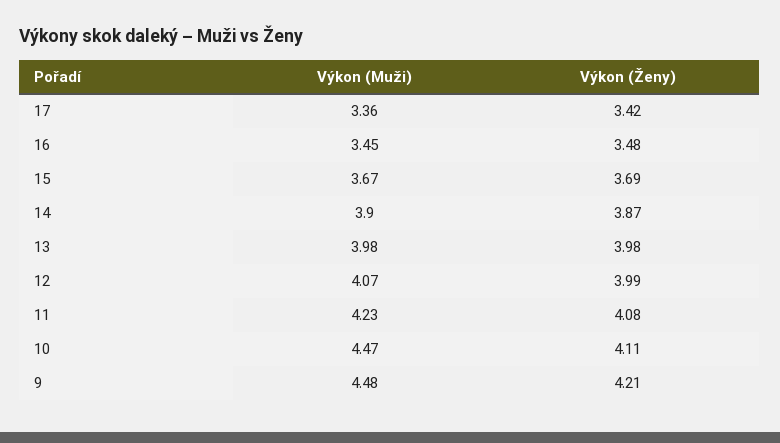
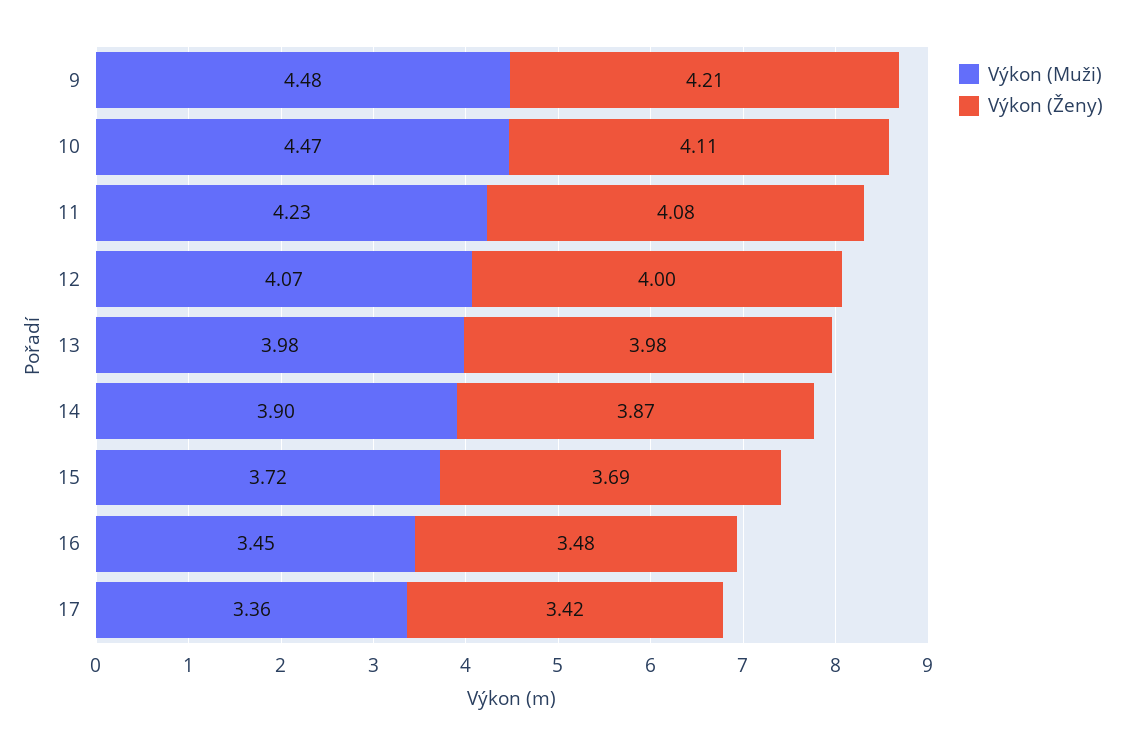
Výkon (Muži), 15: 3.67 -> 3.72
Výkon (Ženy), 12: 3.99 -> 4

